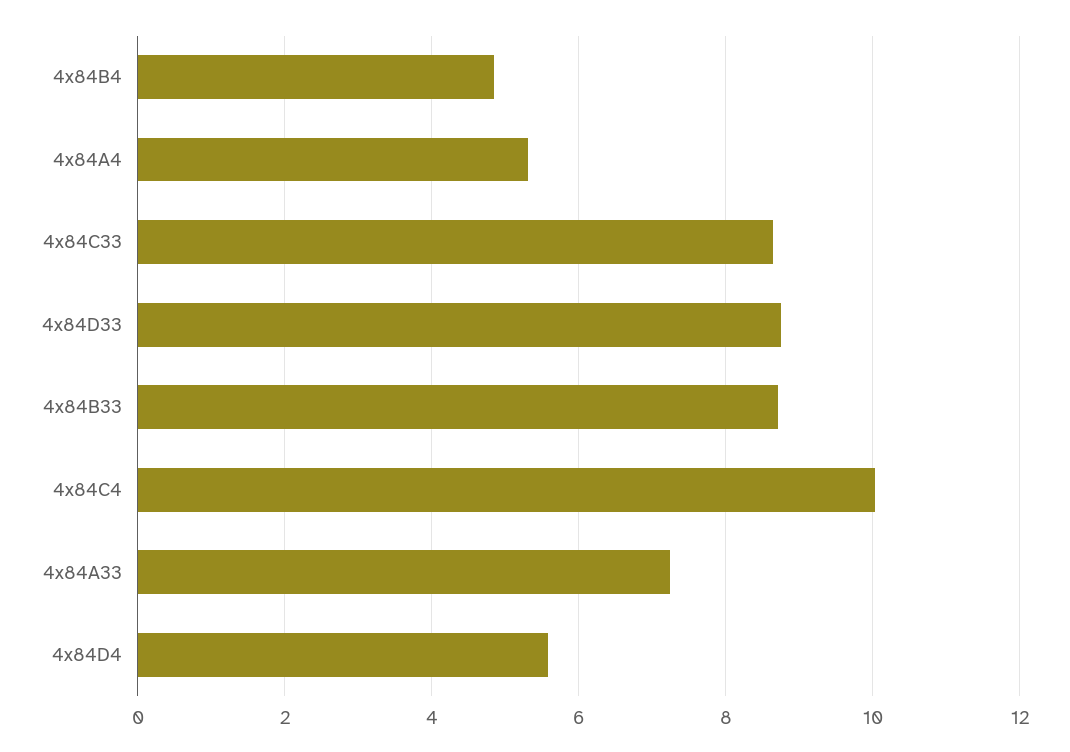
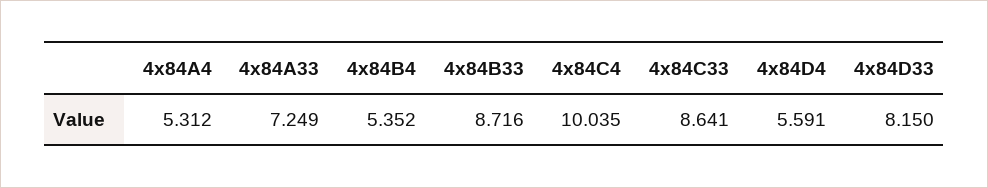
4x84B4: 4.8 -> 5.352
4x84D33: 8.8 -> 8.15

